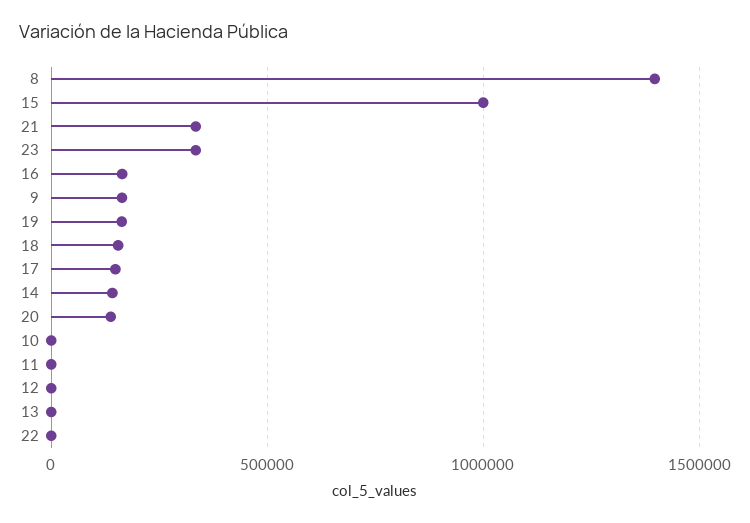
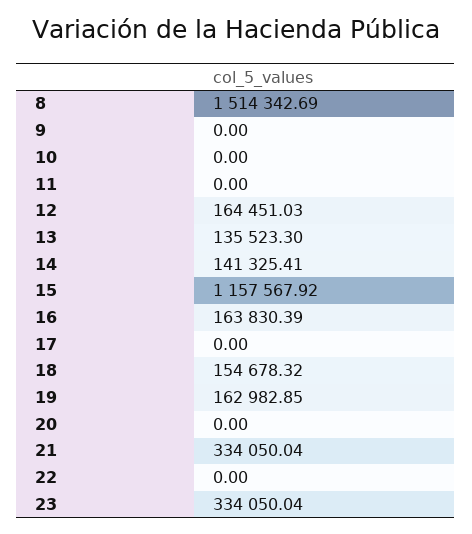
8: 1400000 -> 1514342.69
15: 1000000 -> 1157567.92
9: 150000 -> 0
17: 150000 -> 0
20: 150000 -> 0
12: 0 -> 164451.03
13: 0 -> 135523.3

